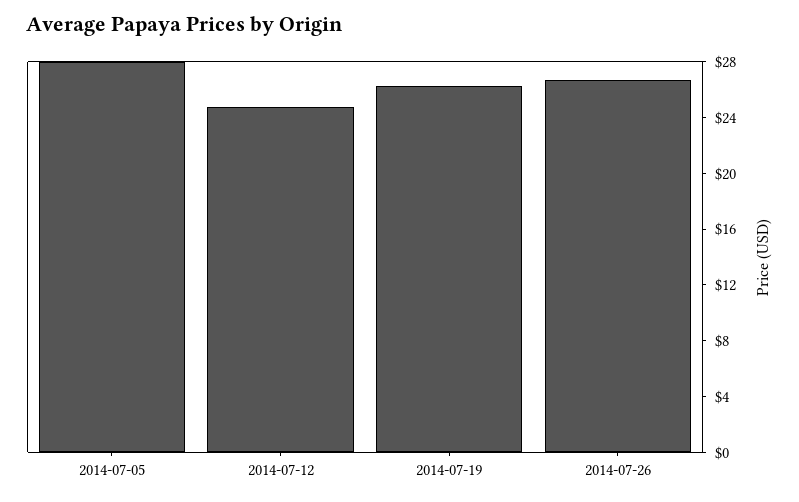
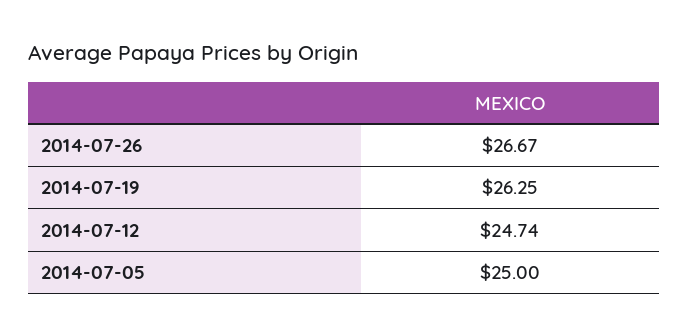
2014-07-05: 28 -> 25

